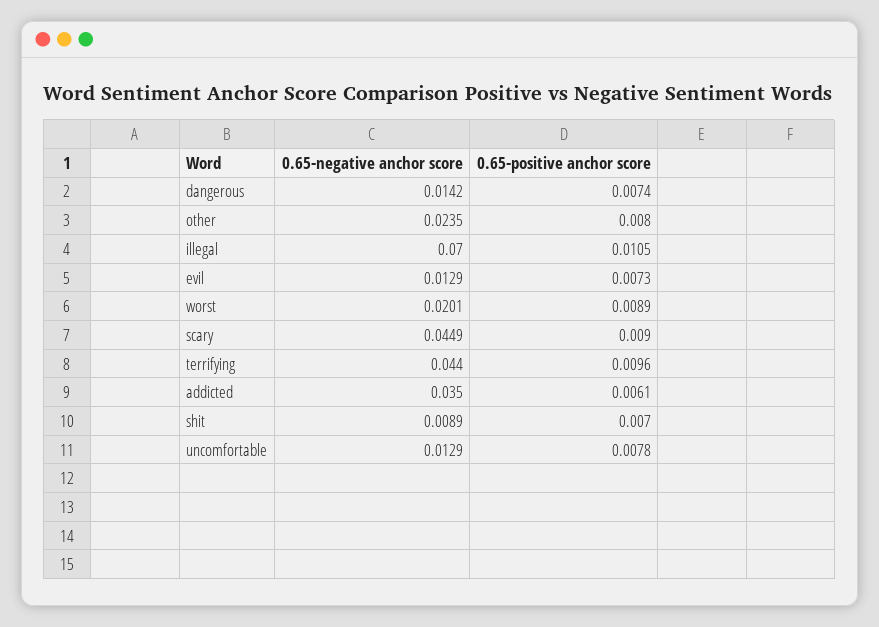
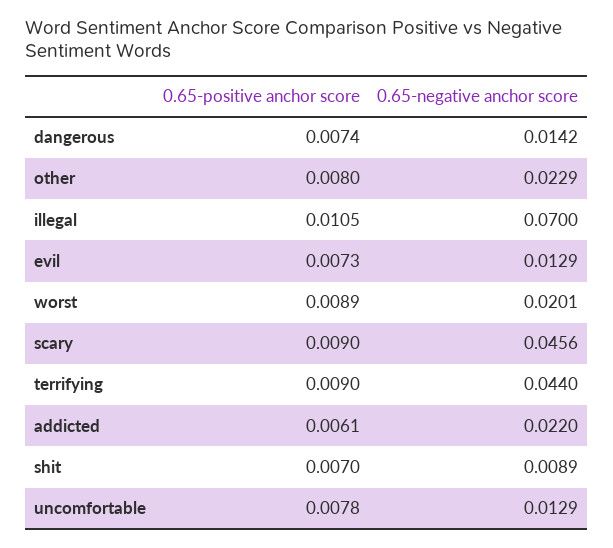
0.65-negative anchor score, other: 0.0235 -> 0.0229
0.65-negative anchor score, scary: 0.0449 -> 0.0456
0.65-positive anchor score, terrifying: 0.0096 -> 0.009
0.65-negative anchor score, addicted: 0.035 -> 0.022

